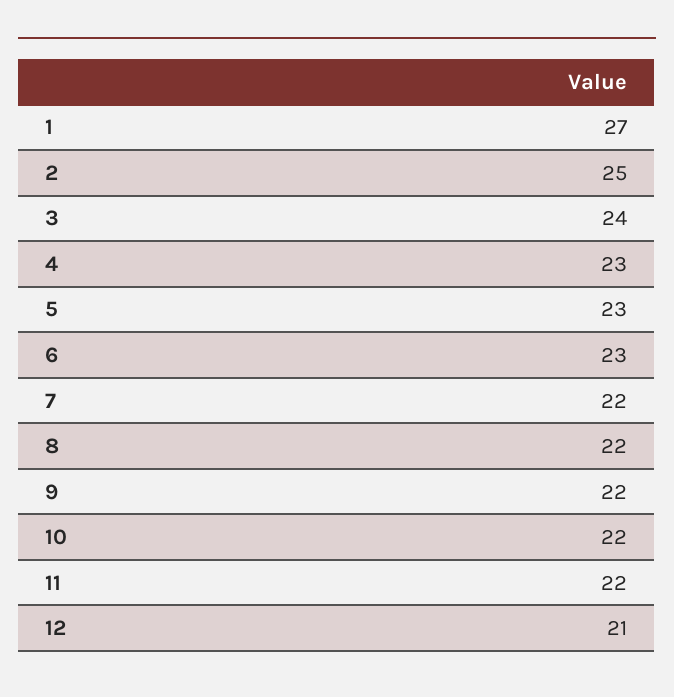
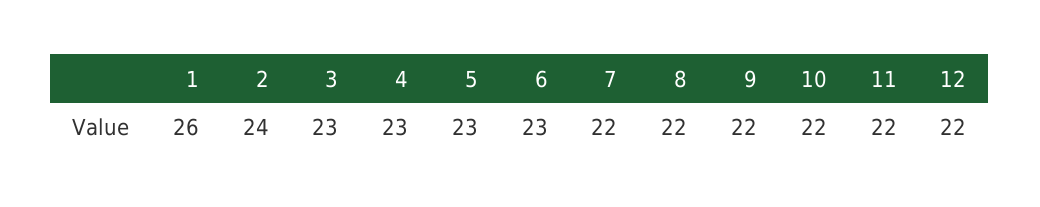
1: 27 -> 26
2: 25 -> 24
3: 24 -> 23
12: 21 -> 22

